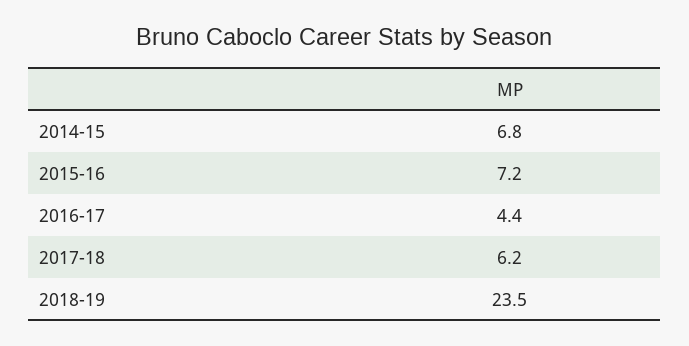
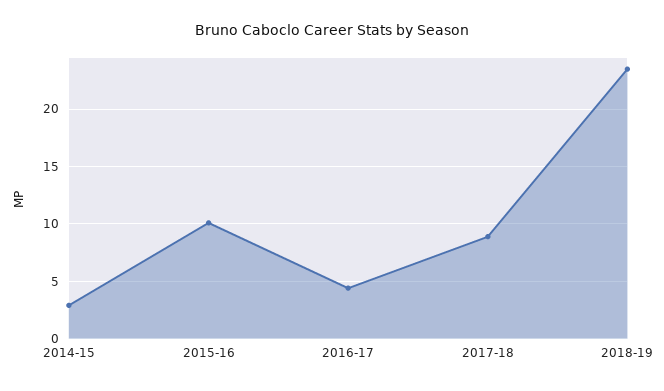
2014-15: 6.8 -> 3
2015-16: 7.2 -> 10
2017-18: 6.2 -> 9

